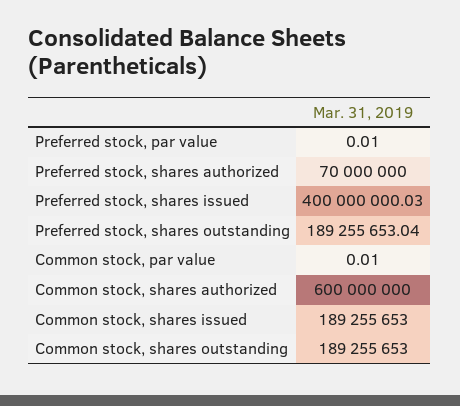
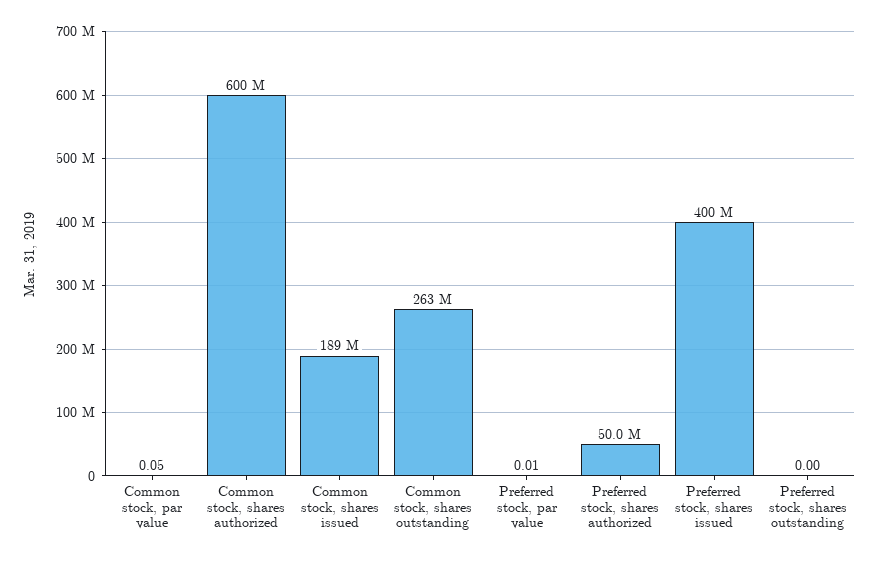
Preferred stock, shares authorized: 70000000 -> 50000000
Preferred stock, shares outstanding: 189255653.04 -> 0
Common stock, par value: 0.01 -> 0.05
Common stock, shares outstanding: 189255653 -> 263000000

